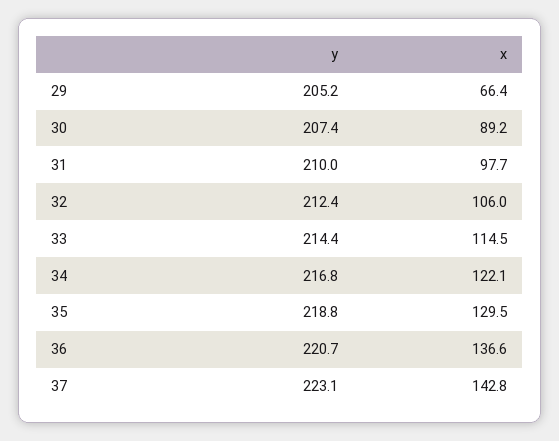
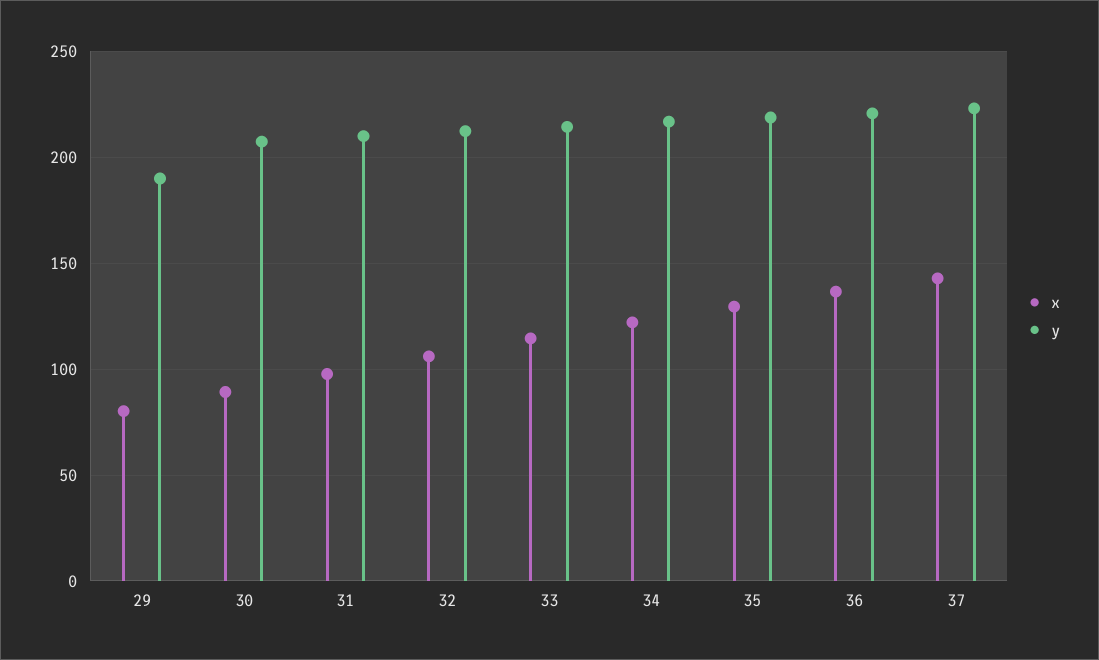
y, 29: 205.2 -> 190
x, 29: 66.4 -> 80

